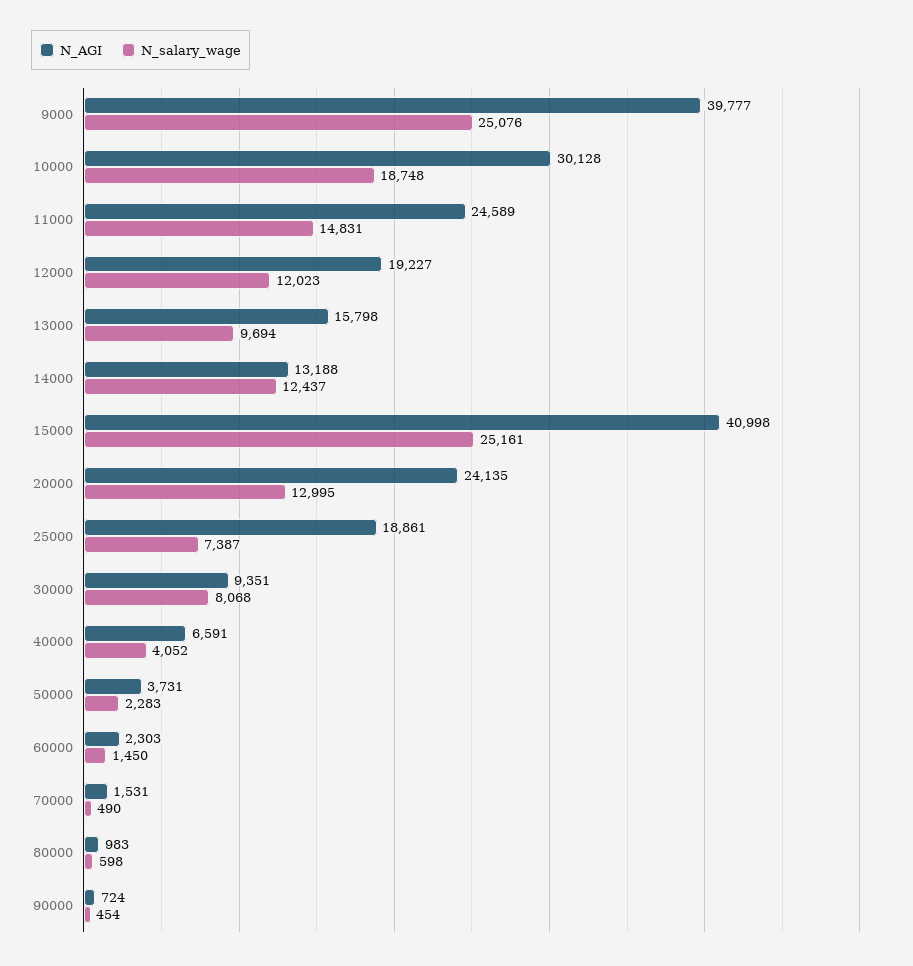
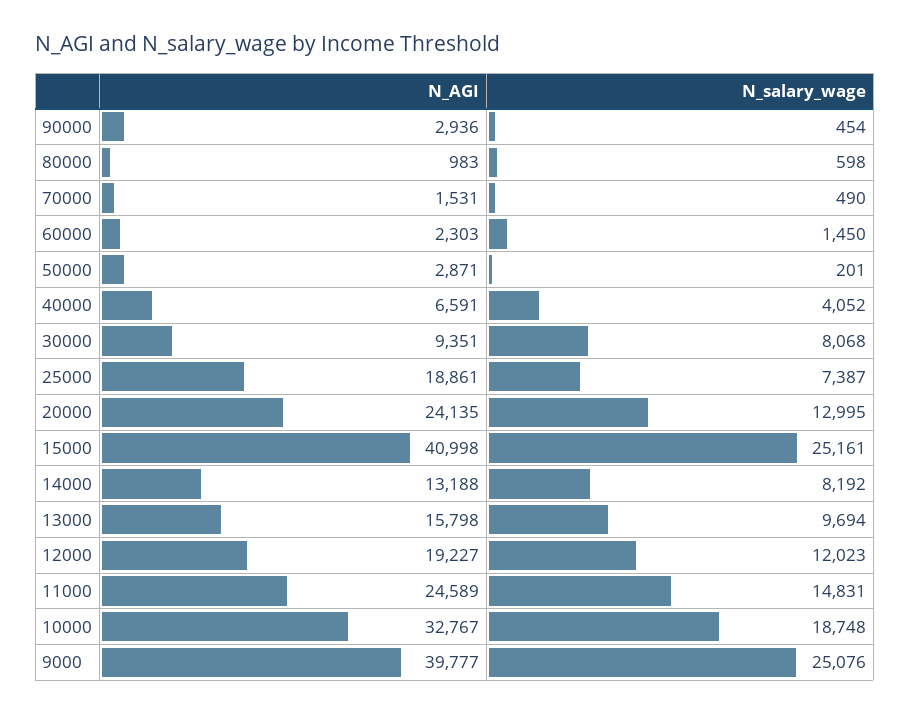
N_AGI, 10000: 30128 -> 32767
N_salary_wage, 14000: 12437 -> 8192
N_AGI, 50000: 3731 -> 2871
N_salary_wage, 50000: 2283 -> 201
N_AGI, 90000: 724 -> 2936

